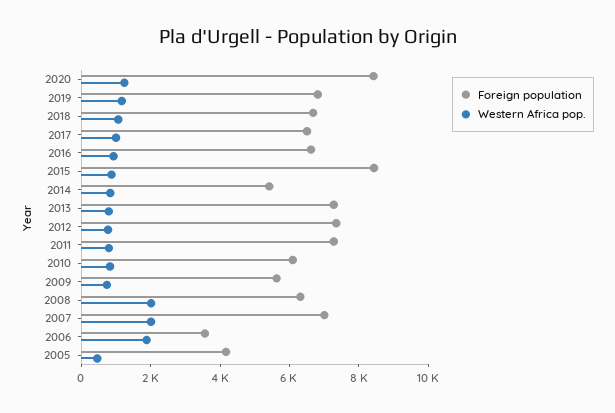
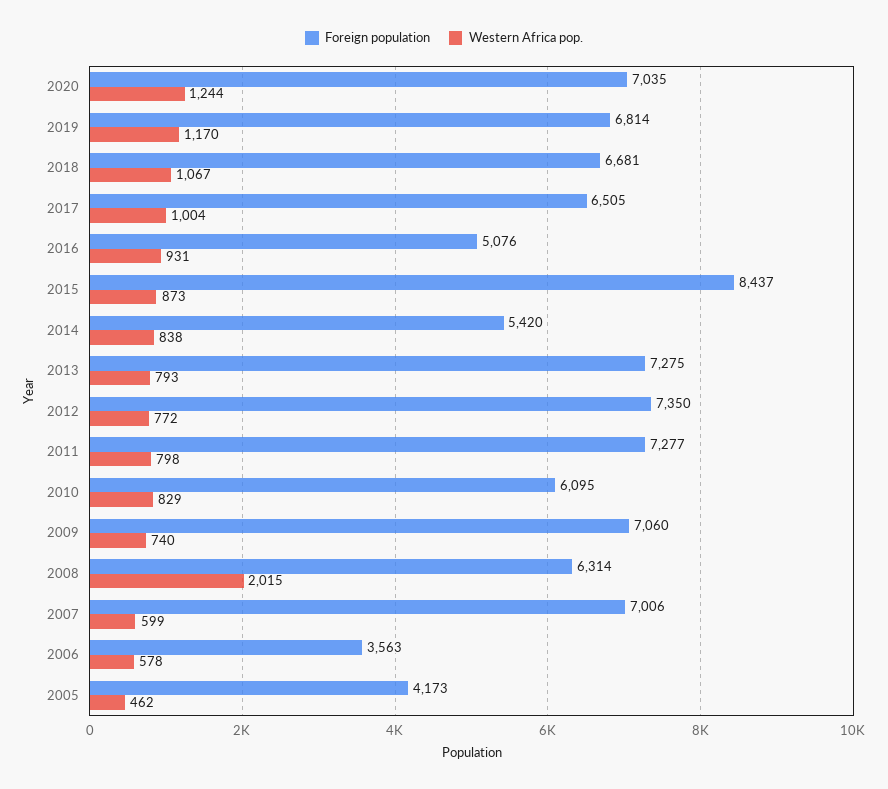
Foreign population, 2020: 8500 -> 7035
Foreign population, 2016: 6500 -> 5076
Foreign population, 2009: 5500 -> 7060
Western Africa pop., 2007: 2000 -> 599
Western Africa pop., 2006: 2000 -> 578

